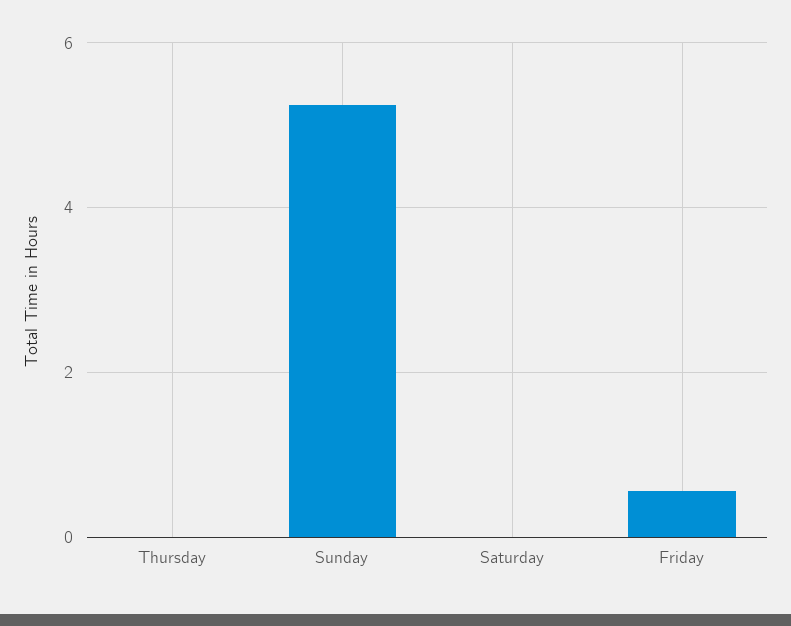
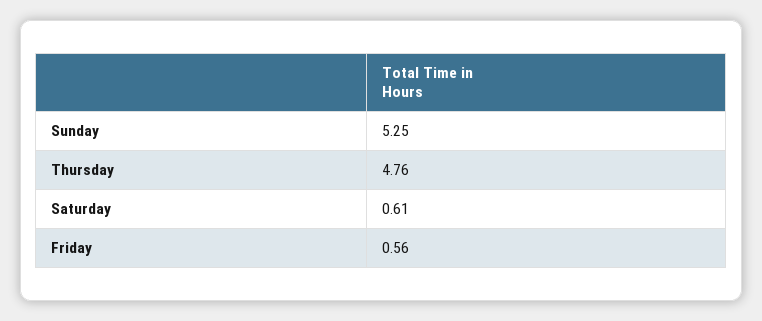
Thursday: 0 -> 4.76
Saturday: 0 -> 0.61

